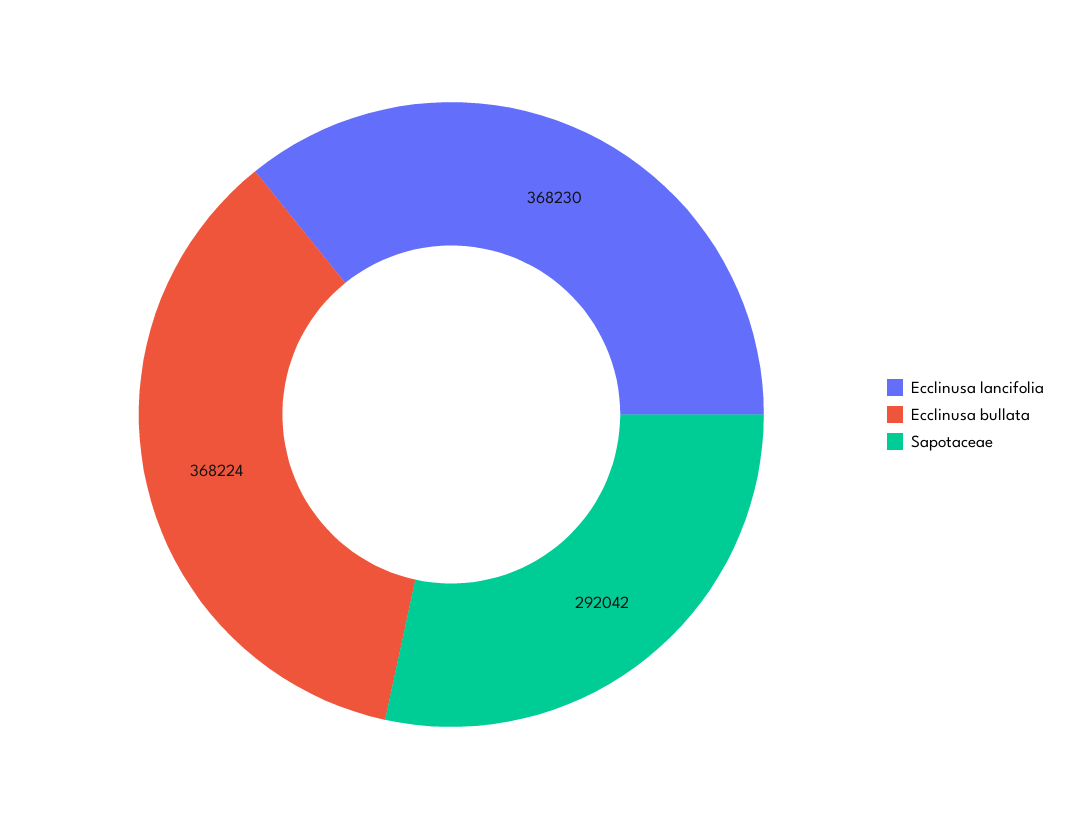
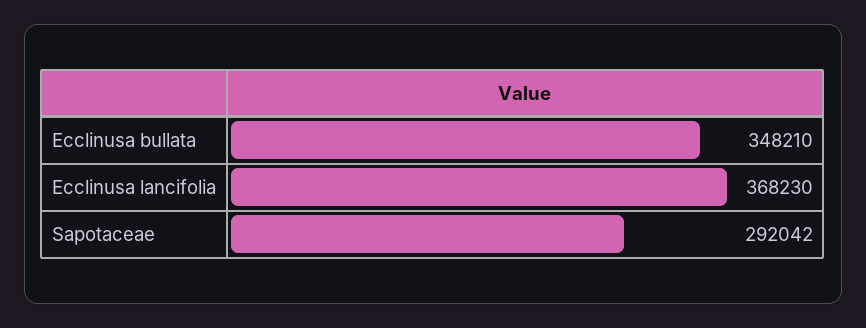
Ecclinusa bullata: 368224 -> 348210

